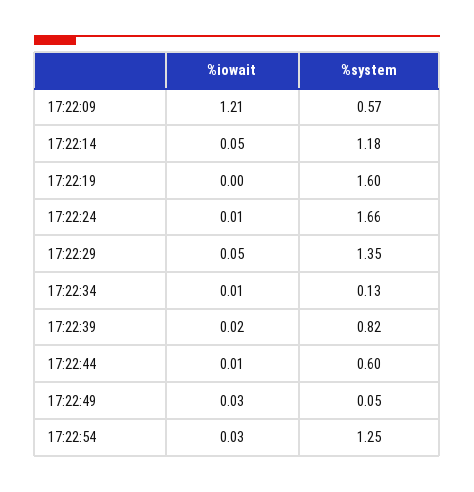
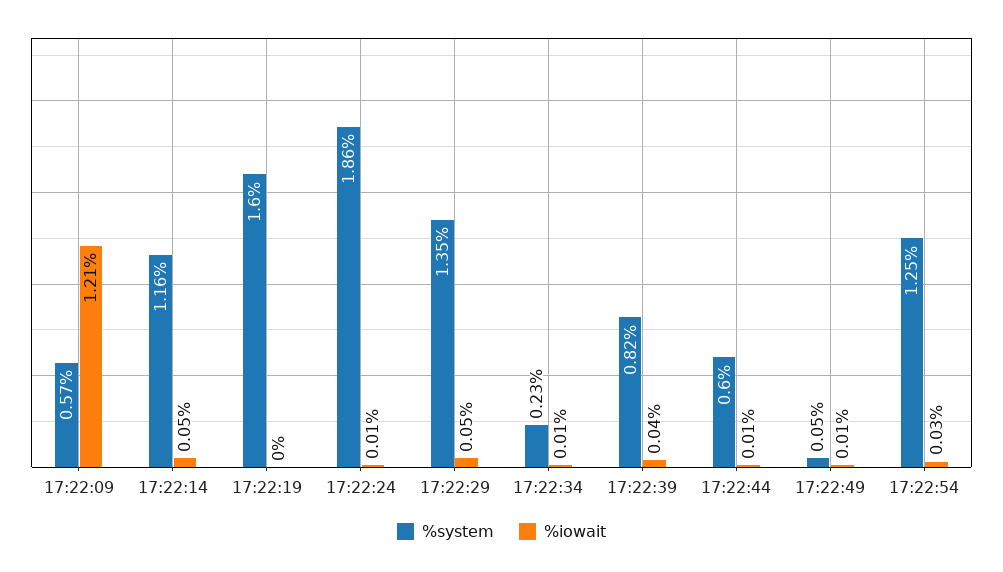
%system, 17:22:14: 1.18 -> 1.16
%system, 17:22:24: 1.66 -> 1.86
%system, 17:22:34: 0.13 -> 0.23
%iowait, 17:22:39: 0.02 -> 0.04
%iowait, 17:22:49: 0.03 -> 0.01

